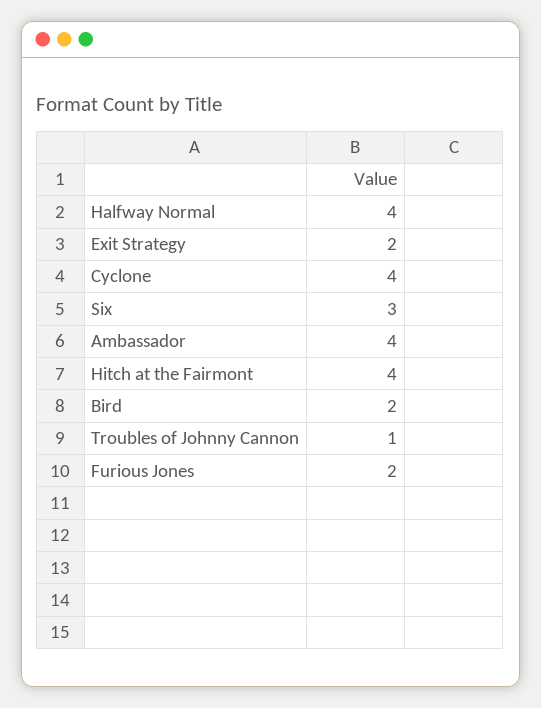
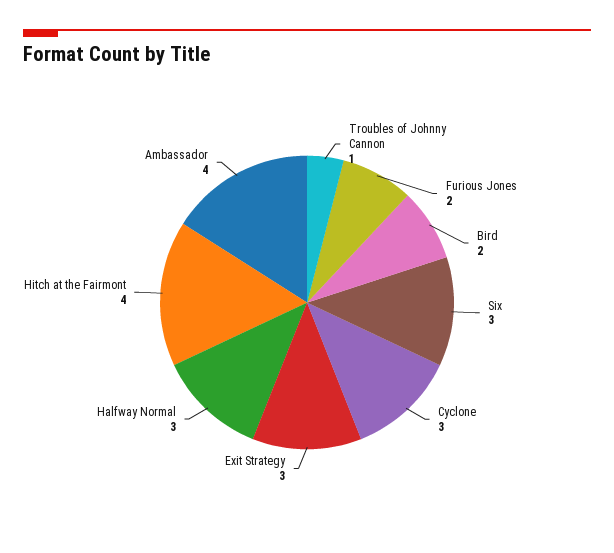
Halfway Normal: 4 -> 3
Exit Strategy: 2 -> 3
Cyclone: 4 -> 3

